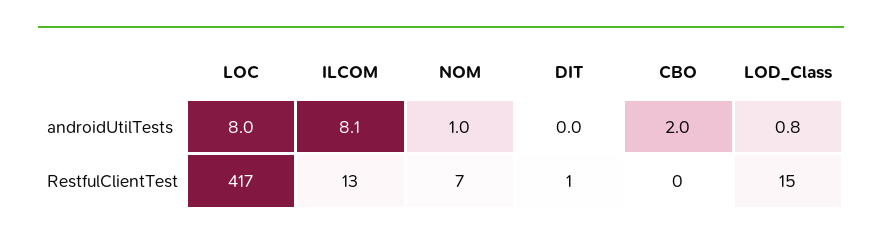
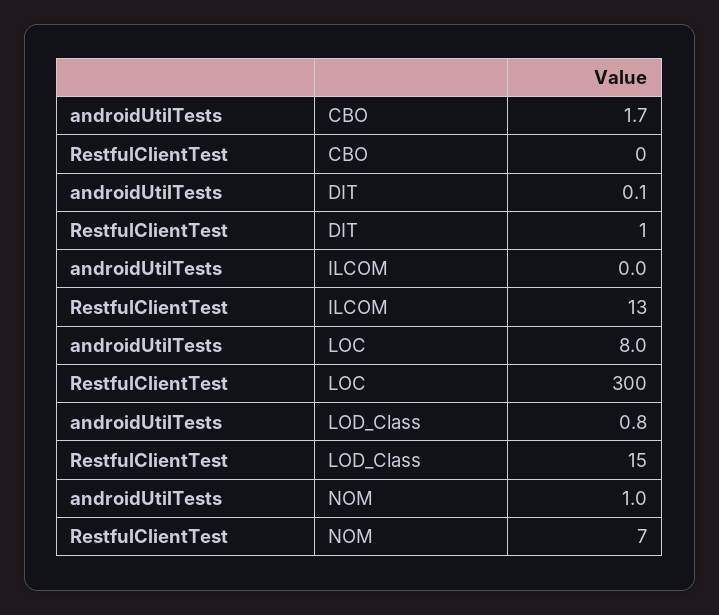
ILCOM, androidUtilTests: 8.1 -> 0
DIT, androidUtilTests: 0 -> 0.1
CBO, androidUtilTests: 2 -> 1.7
LOC, RestfulClientTest: 417 -> 300

